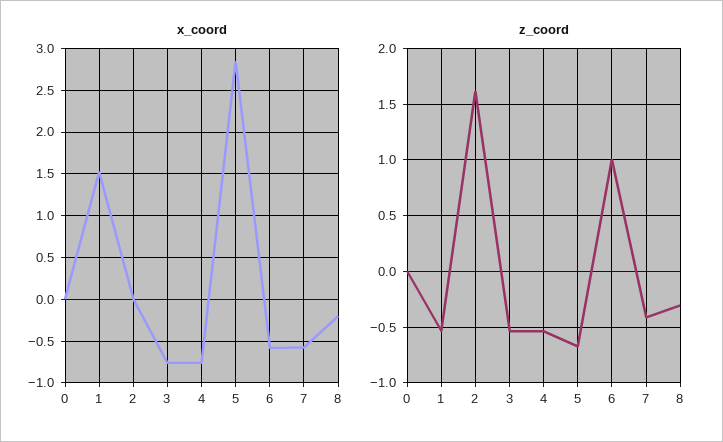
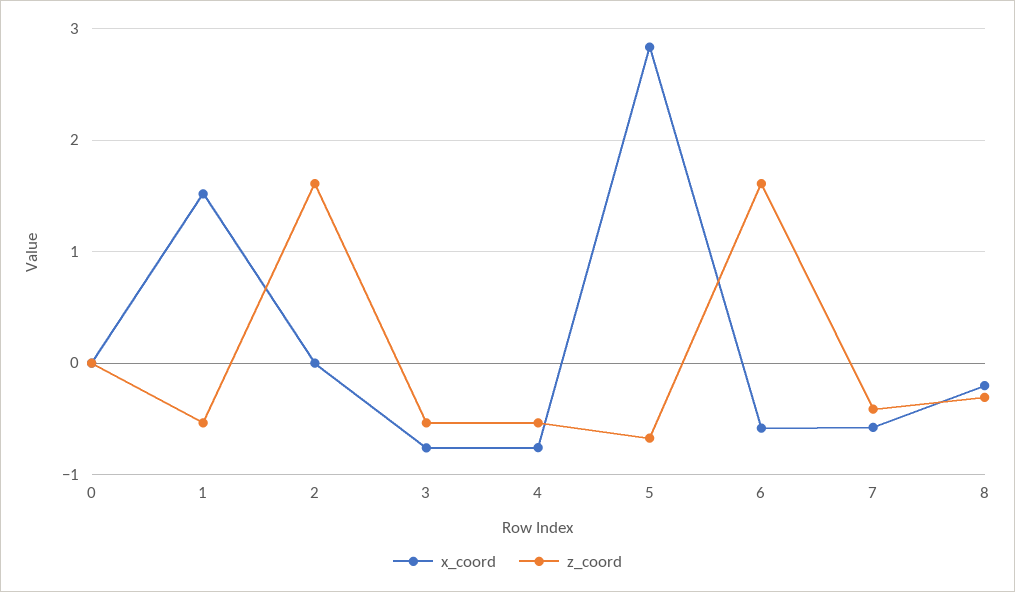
z_coord, 6: 1 -> 1.6

